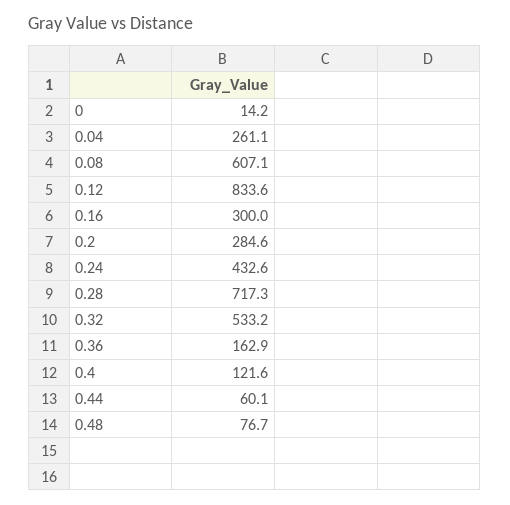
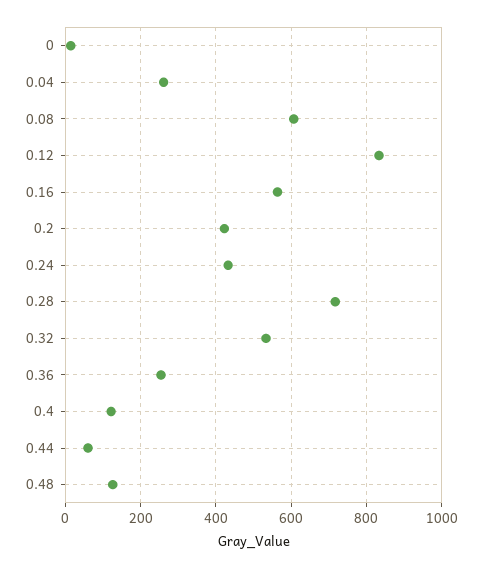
0.16: 300 -> 560
0.2: 284.6 -> 420
0.36: 162.9 -> 260
0.48: 76.7 -> 120

